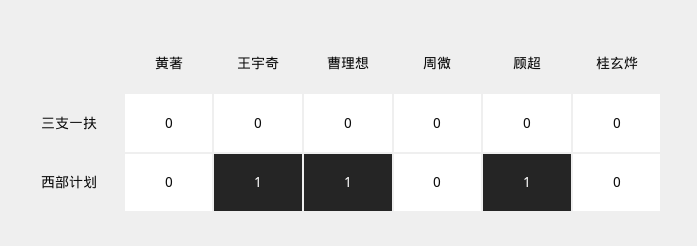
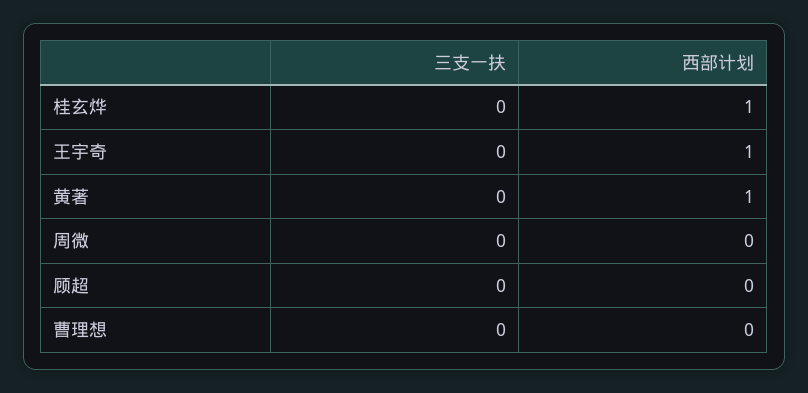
黄著, 西部计划: 0 -> 1
曹理想, 西部计划: 1 -> 0
顾超, 西部计划: 1 -> 0
桂玄烨, 西部计划: 0 -> 1

